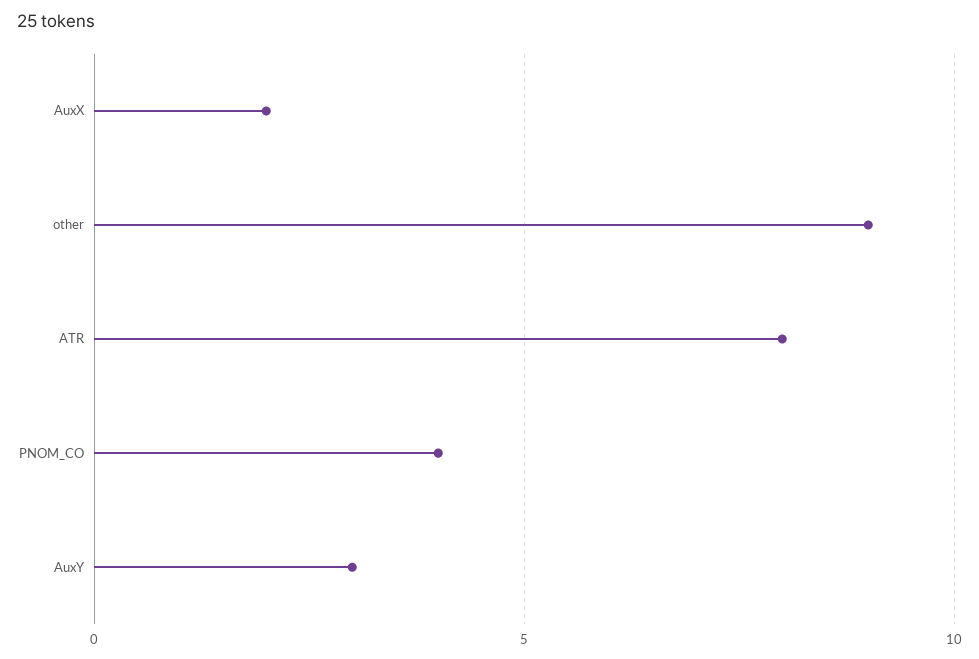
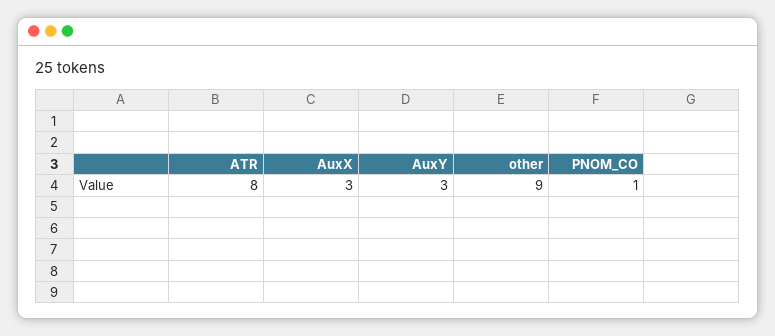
AuxX: 2 -> 3
PNOM_CO: 4 -> 1

